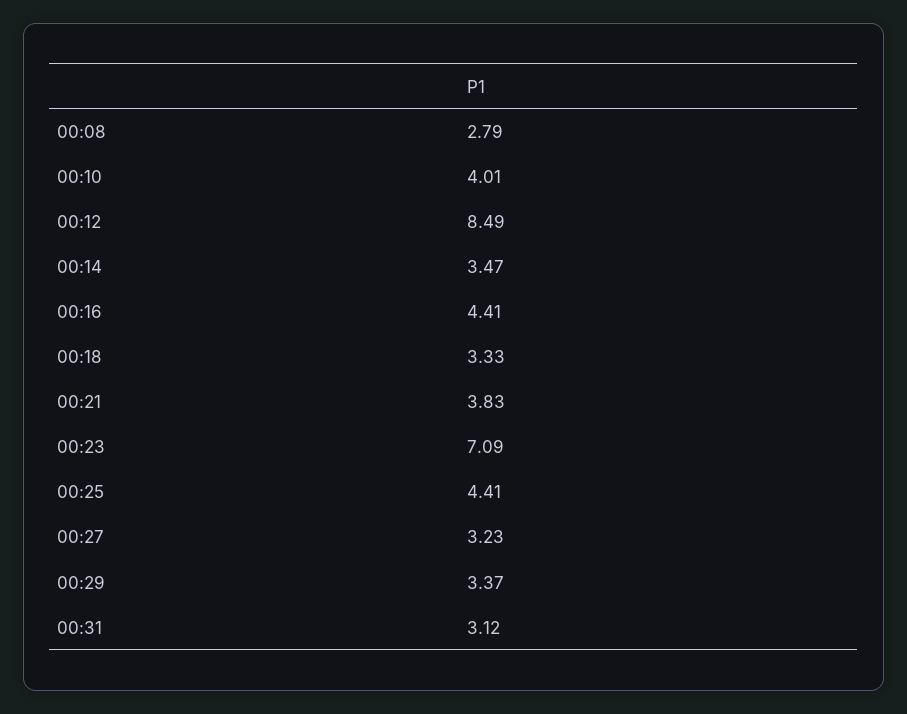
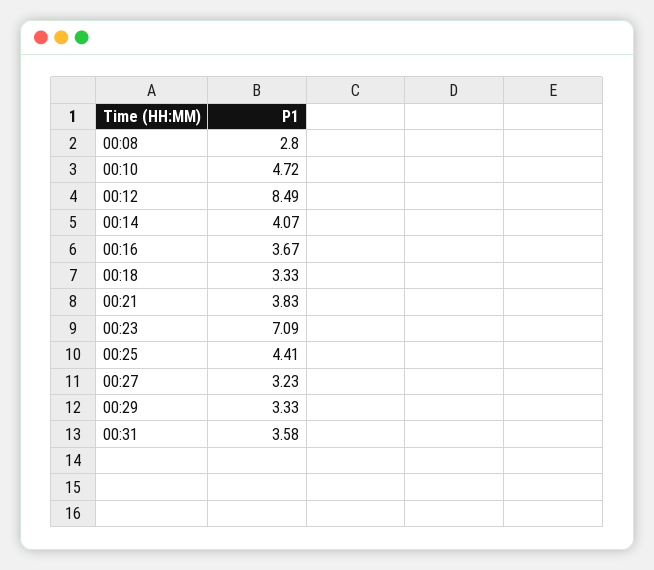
00:08: 2.79 -> 2.8
00:10: 4.01 -> 4.72
00:14: 3.47 -> 4.07
00:16: 4.41 -> 3.67
00:29: 3.37 -> 3.33
00:31: 3.12 -> 3.58

